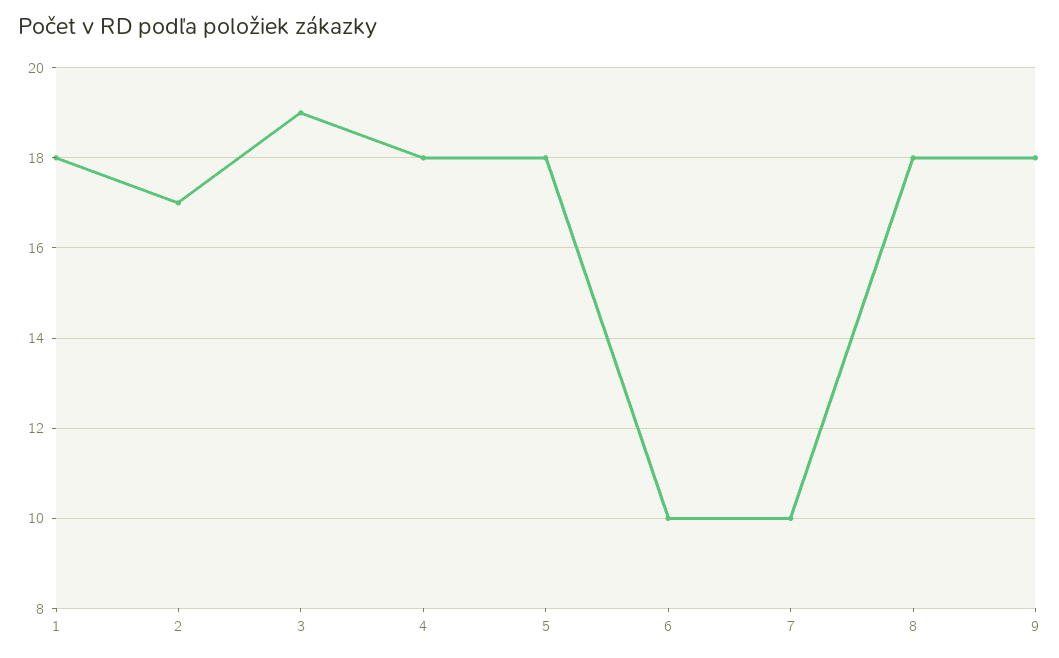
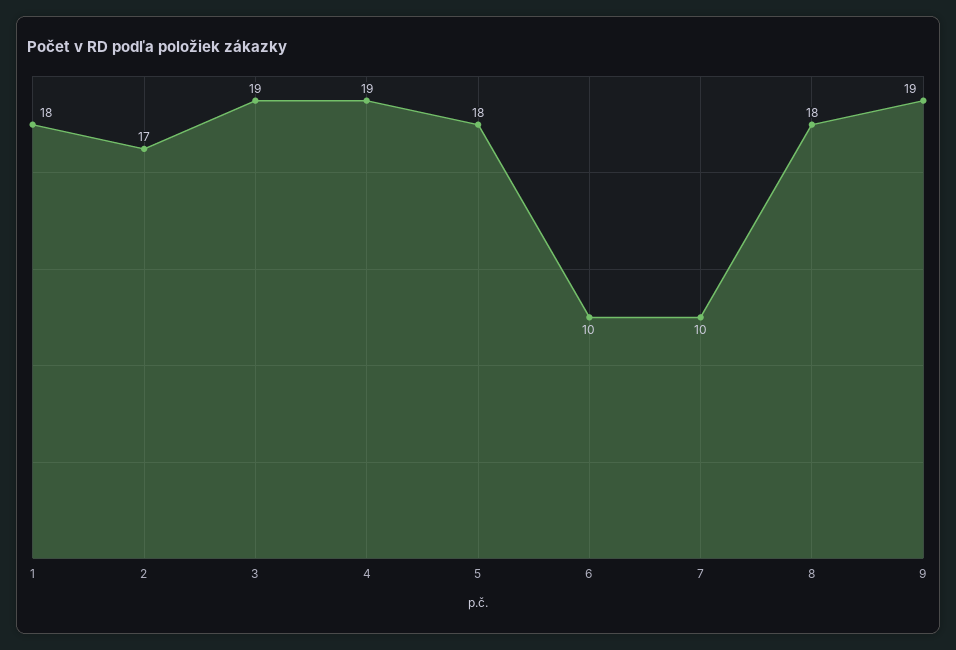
4: 18 -> 19
9: 18 -> 19

